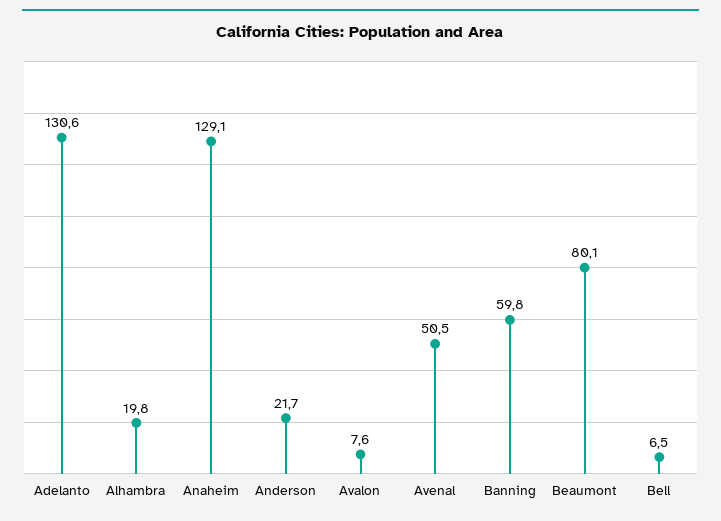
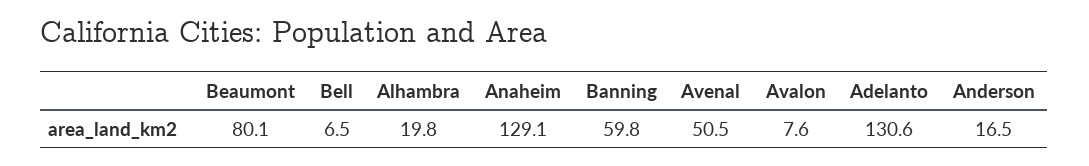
Anderson: 21.7 -> 16.5

